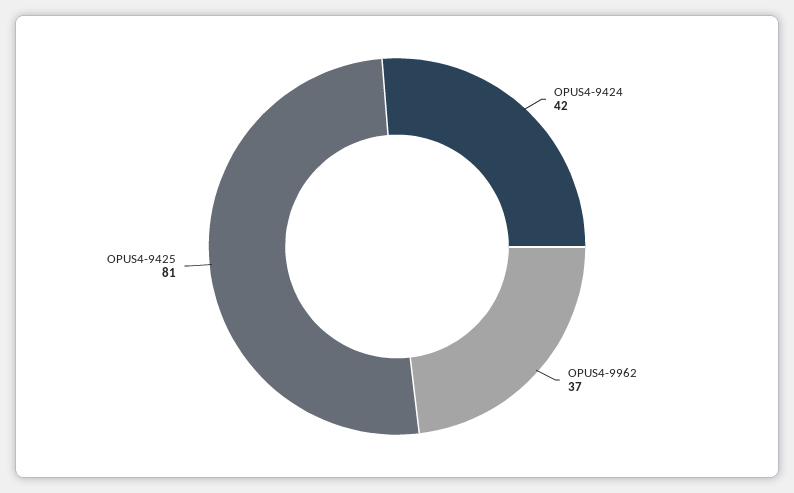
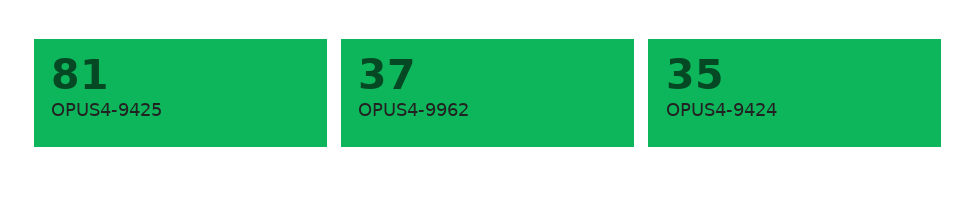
OPUS4-9424: 42 -> 35

